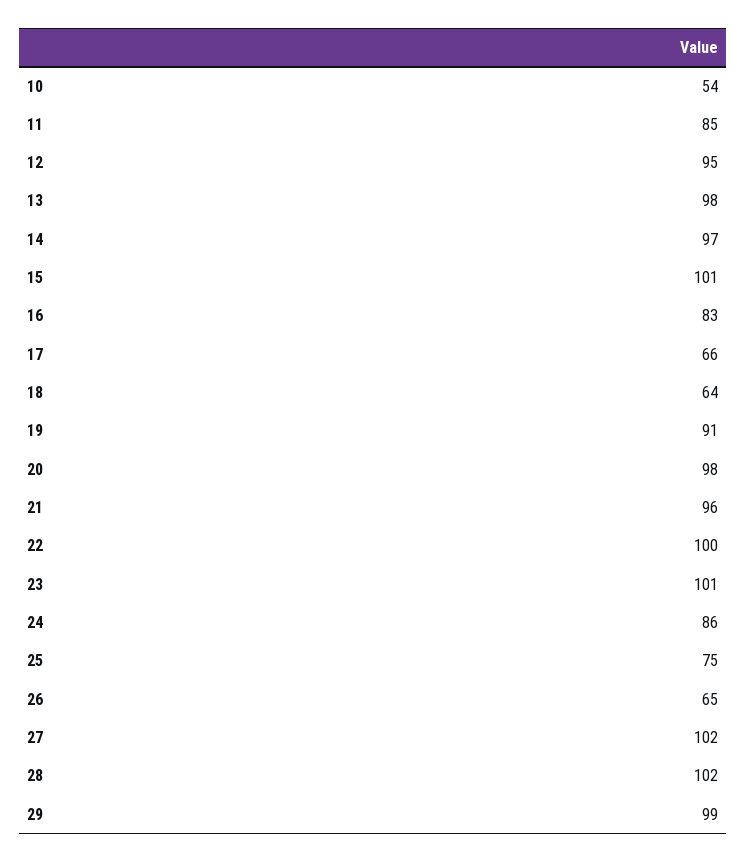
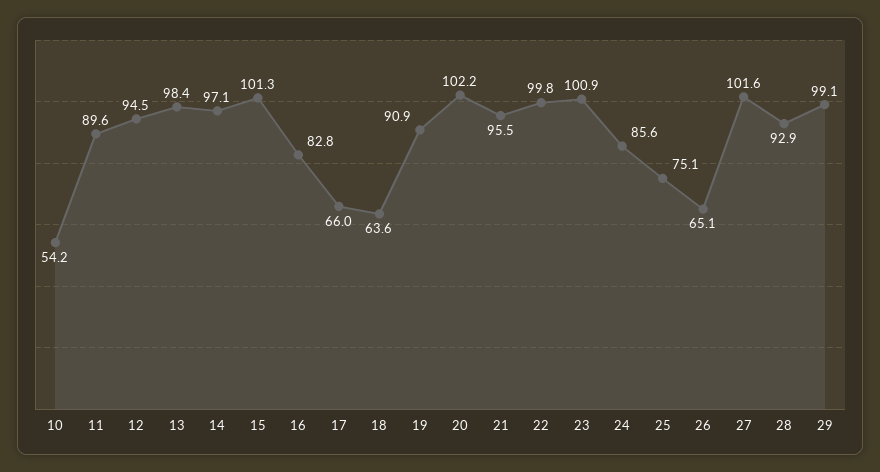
11: 85 -> 89.6
20: 98 -> 102.2
28: 102 -> 92.9

